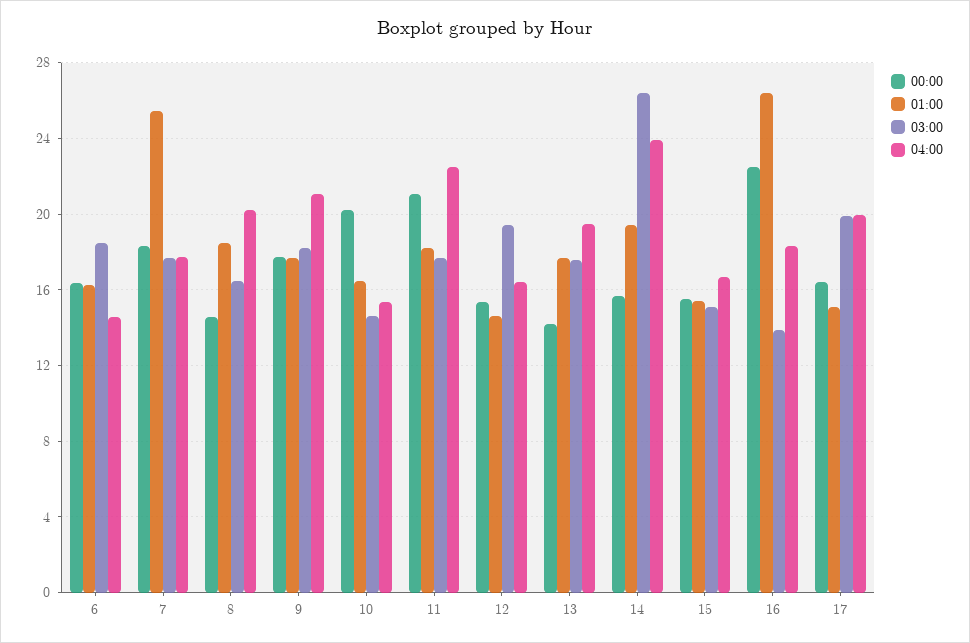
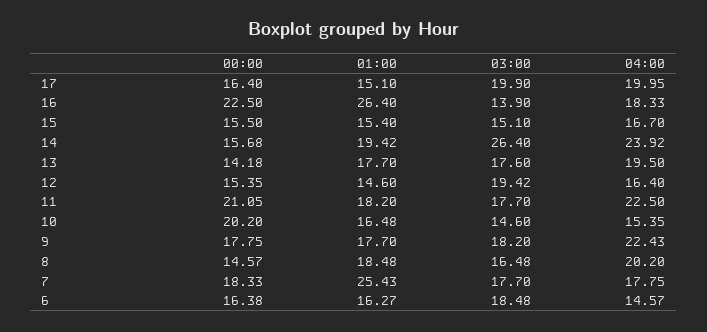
04:00, 9: 21 -> 22.43

